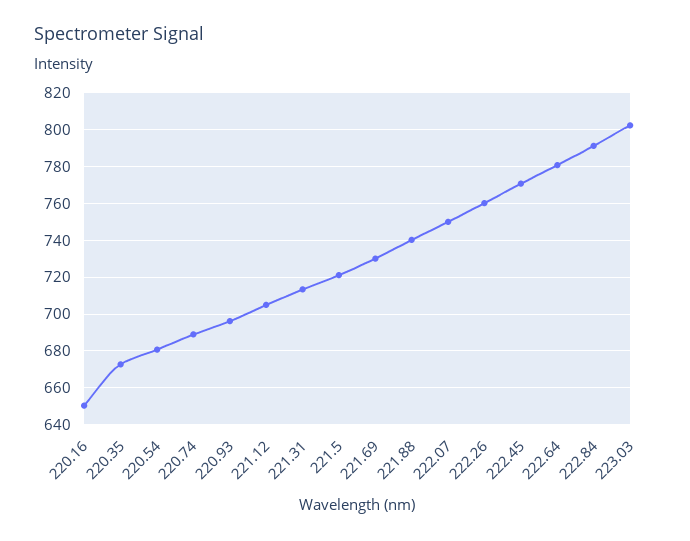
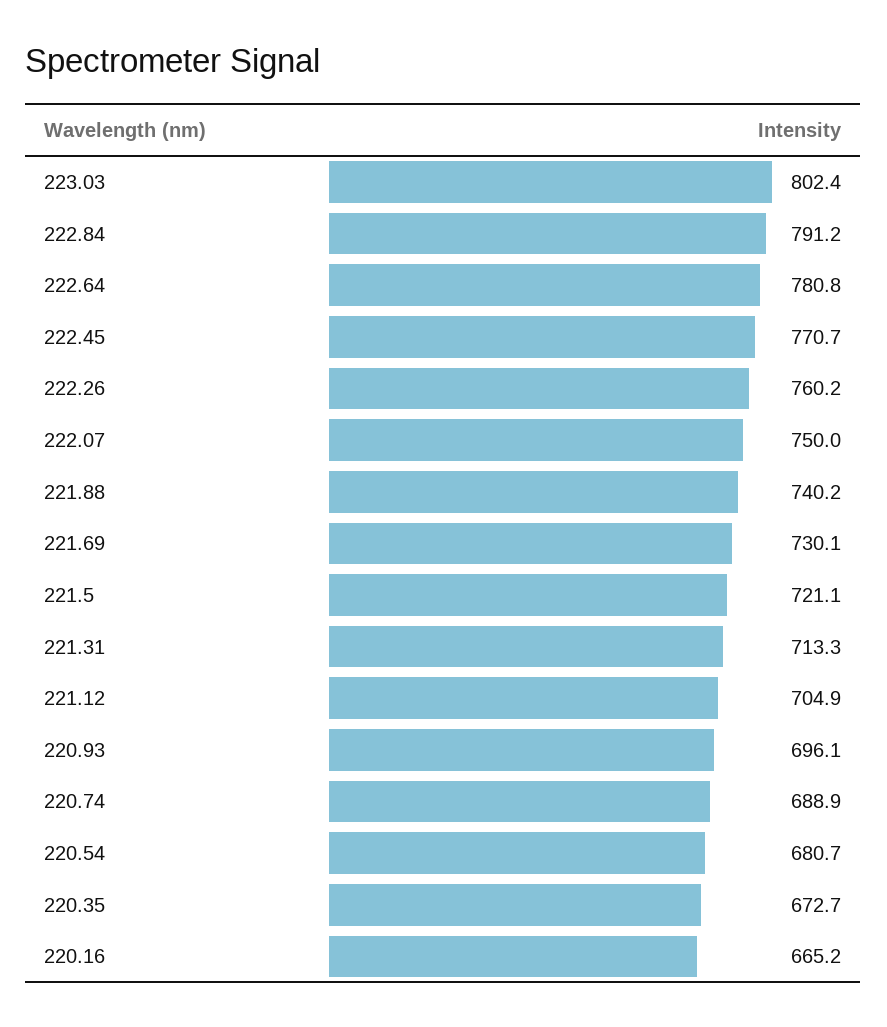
220.16: 650 -> 665.2

